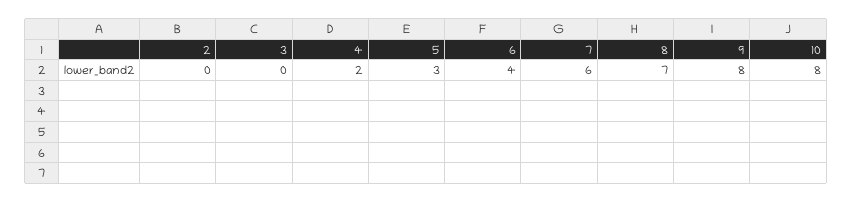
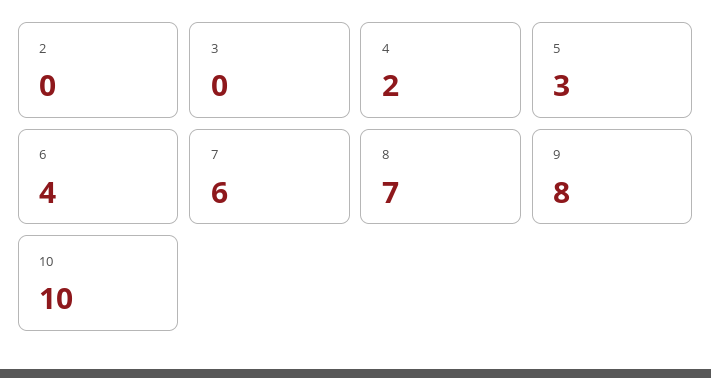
10: 8 -> 10

